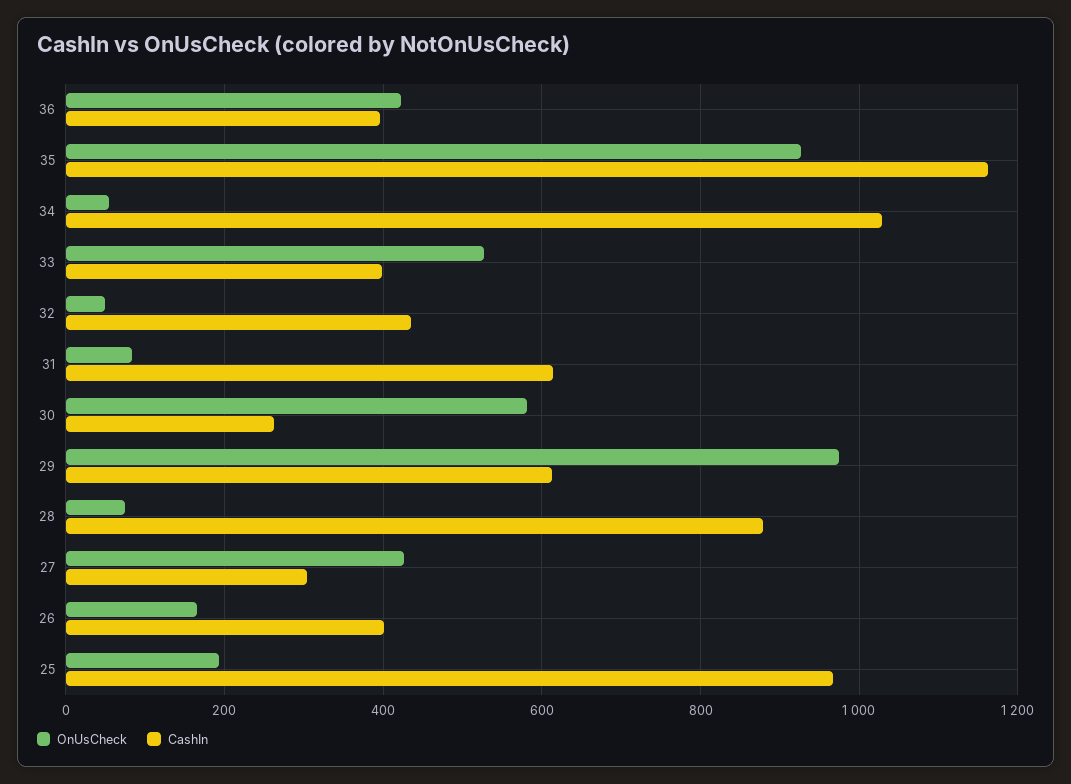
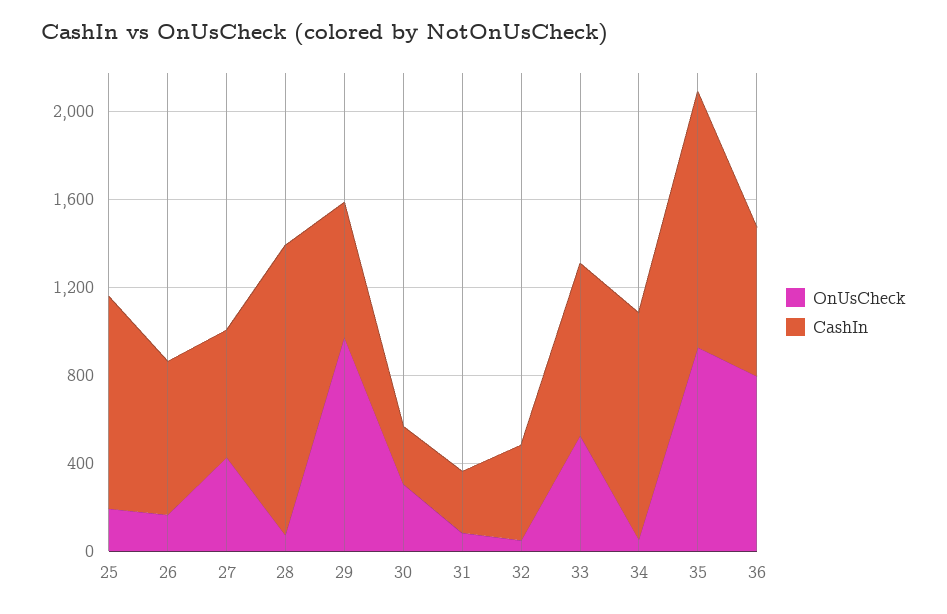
OnUsCheck, 36: 420 -> 800
CashIn, 36: 400 -> 700
CashIn, 33: 400 -> 800
CashIn, 31: 620 -> 300
OnUsCheck, 30: 580 -> 300
CashIn, 28: 880 -> 1300
CashIn, 27: 300 -> 600
CashIn, 26: 400 -> 700

